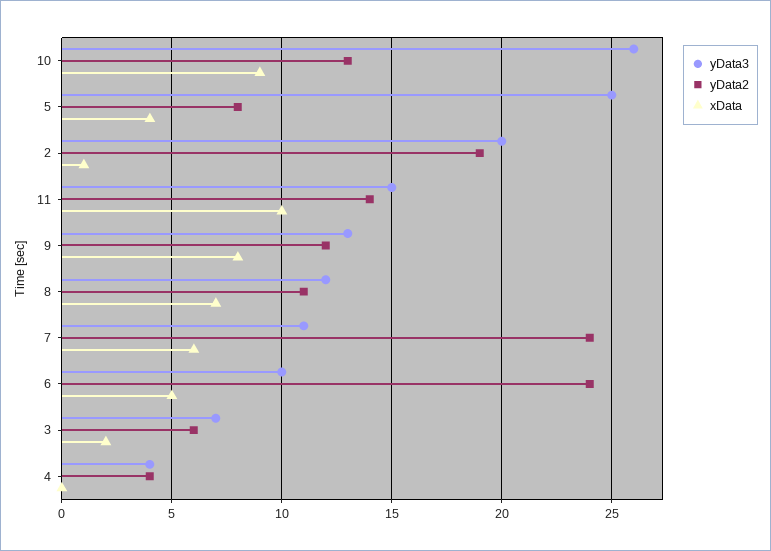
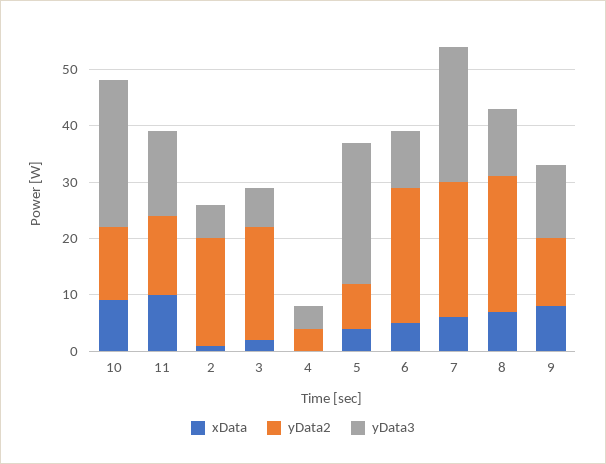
yData3, 2: 20 -> 5
yData2, 8: 11 -> 25
yData3, 7: 11 -> 25
yData2, 3: 6 -> 20

